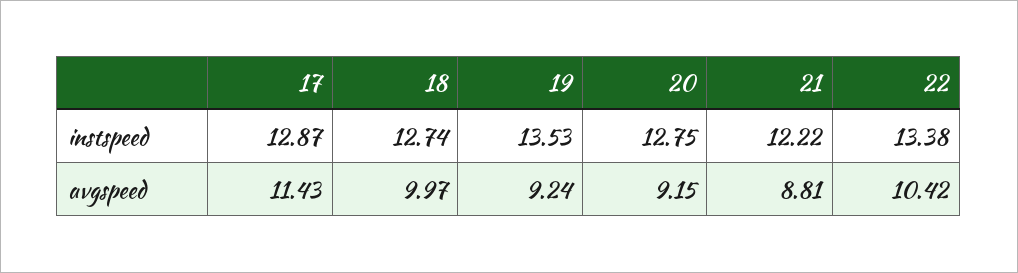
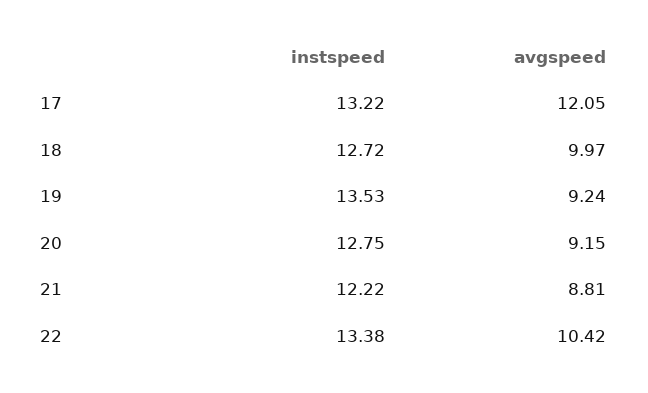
17, instspeed: 12.87 -> 13.22
18, instspeed: 12.74 -> 12.72
17, avgspeed: 11.43 -> 12.05

